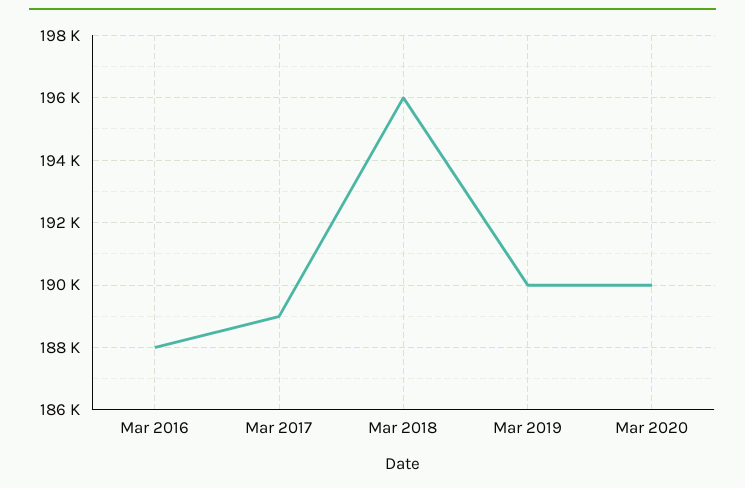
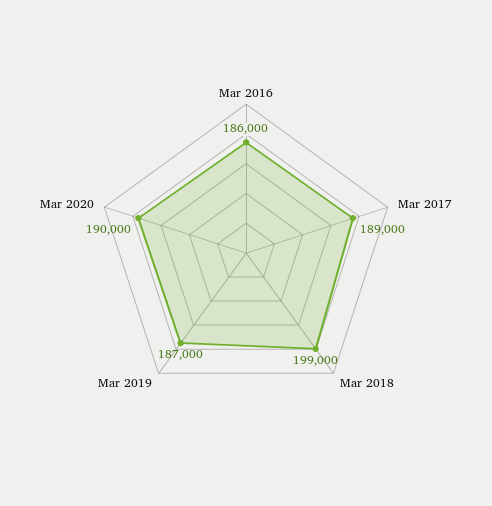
Mar 2016: 188000 -> 186000
Mar 2018: 196000 -> 199000
Mar 2019: 190000 -> 187000

